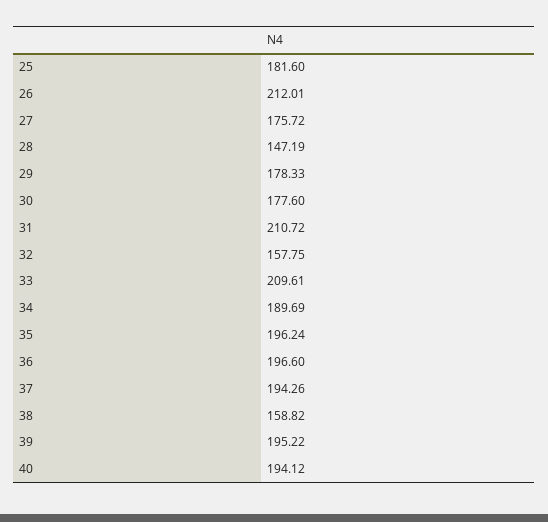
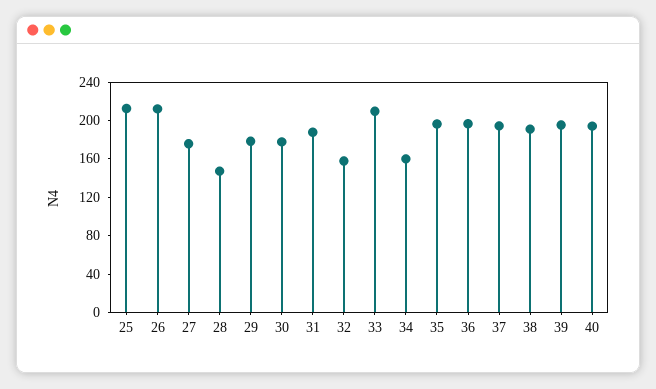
25: 181.6 -> 210
31: 210.72 -> 190
34: 189.69 -> 160
38: 158.82 -> 190

